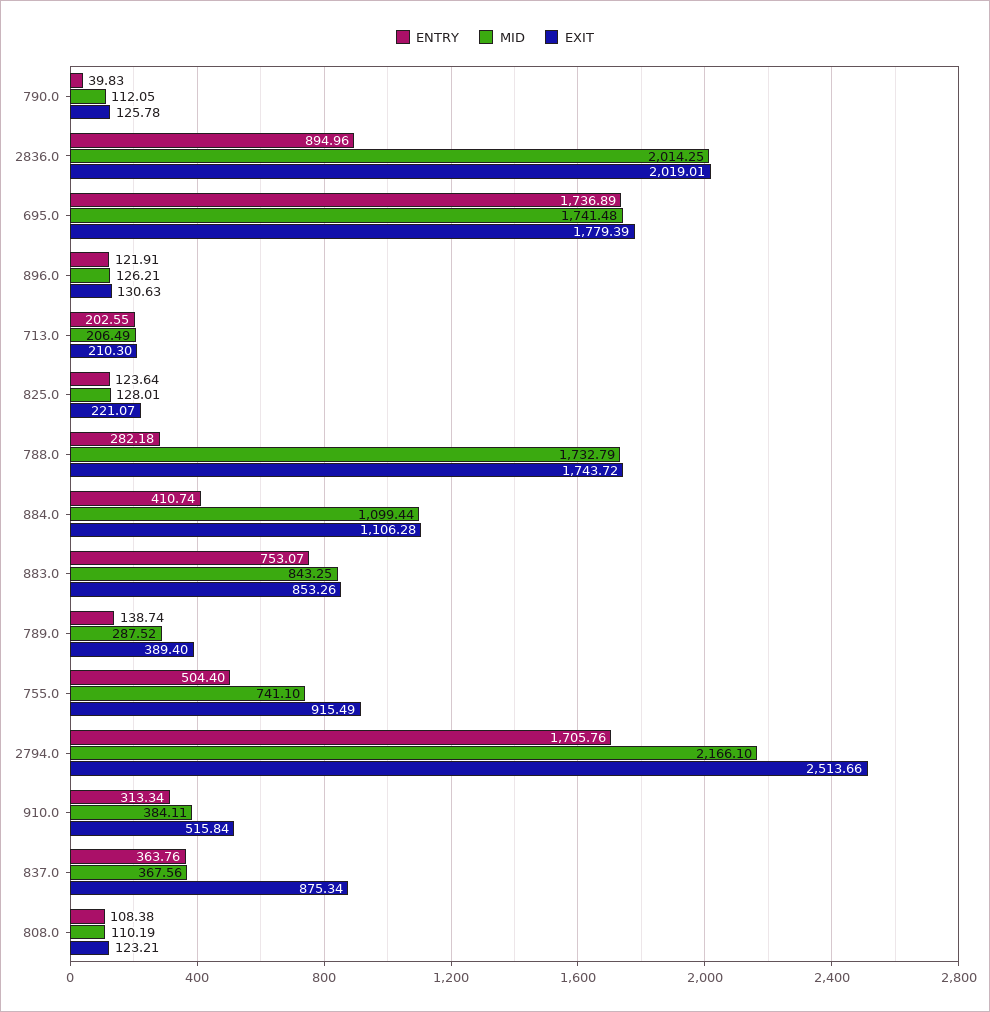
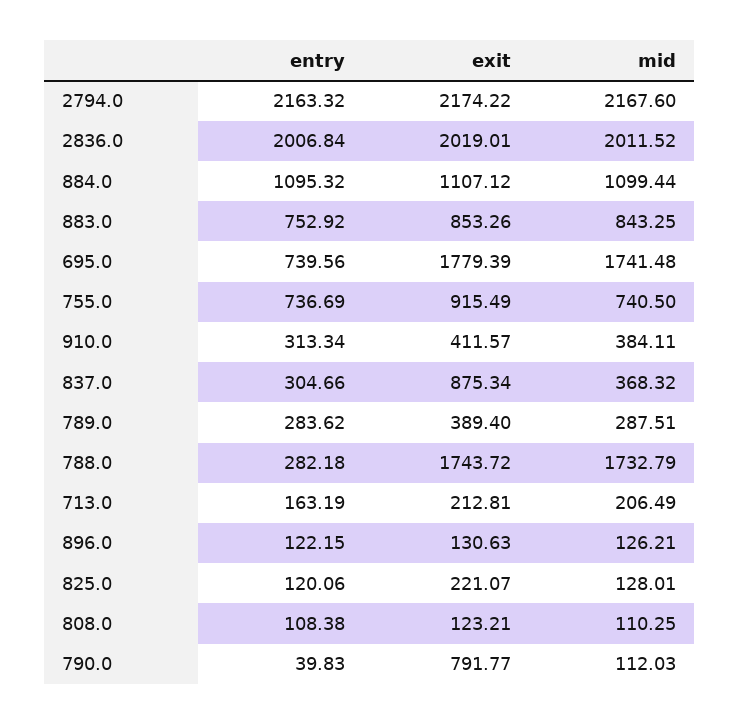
MID, 790.0: 112.05 -> 112.03
EXIT, 790.0: 125.78 -> 791.77
ENTRY, 2836.0: 894.96 -> 2006.84
MID, 2836.0: 2014.25 -> 2011.52
ENTRY, 695.0: 1736.89 -> 739.56
ENTRY, 896.0: 121.91 -> 122.15
ENTRY, 713.0: 202.55 -> 163.19
EXIT, 713.0: 210.3 -> 212.81
ENTRY, 825.0: 123.64 -> 120.06
ENTRY, 884.0: 410.74 -> 1095.32
EXIT, 884.0: 1106.28 -> 1107.12
ENTRY, 883.0: 753.07 -> 752.92
ENTRY, 789.0: 138.74 -> 283.62
MID, 789.0: 287.52 -> 287.51
ENTRY, 755.0: 504.4 -> 736.69
MID, 755.0: 741.1 -> 740.5
ENTRY, 2794.0: 1705.76 -> 2163.32
MID, 2794.0: 2166.1 -> 2167.6
EXIT, 2794.0: 2513.66 -> 2174.22
EXIT, 910.0: 515.84 -> 411.57
ENTRY, 837.0: 363.76 -> 304.66
MID, 837.0: 367.56 -> 368.32
MID, 808.0: 110.19 -> 110.25

